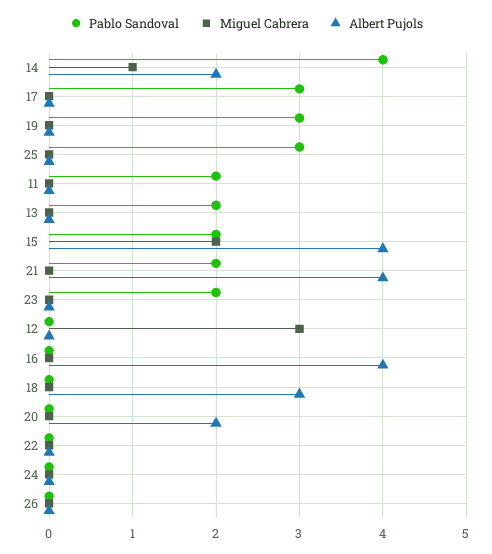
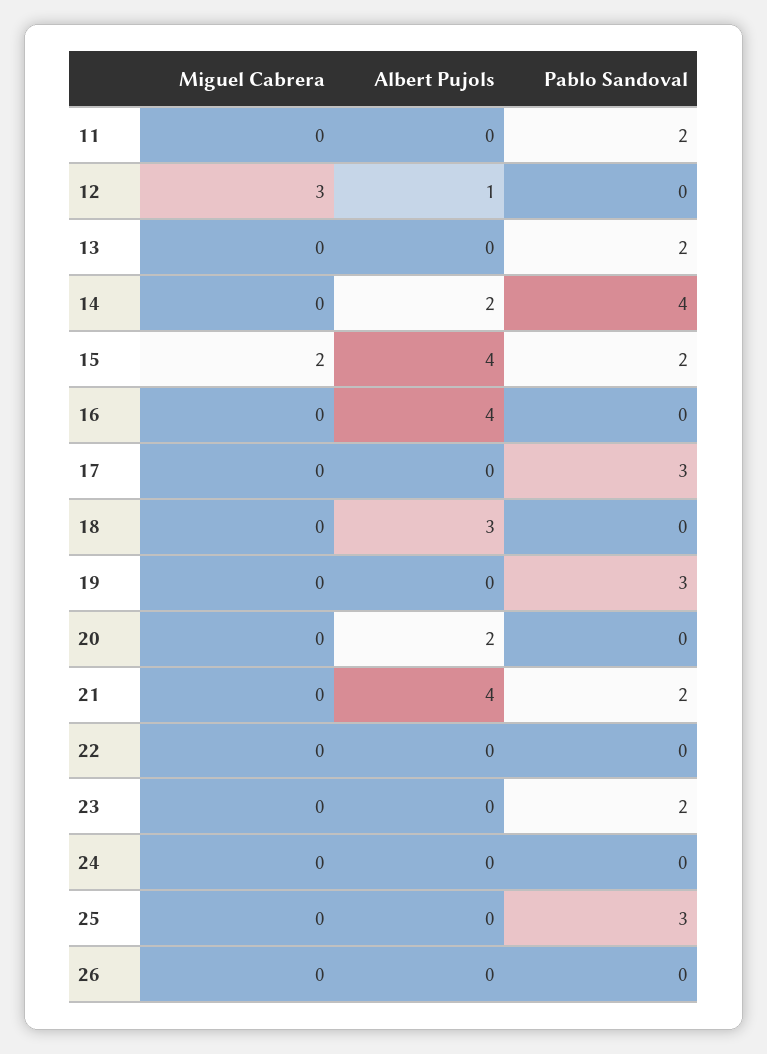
Miguel Cabrera, 14: 1 -> 0
Albert Pujols, 12: 0 -> 1

